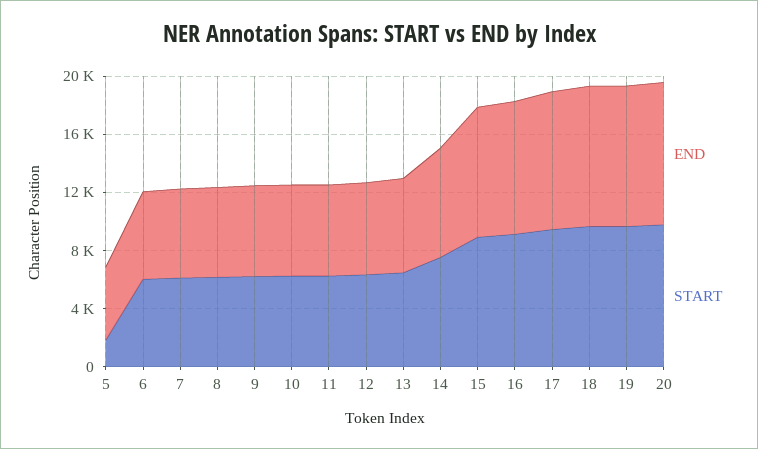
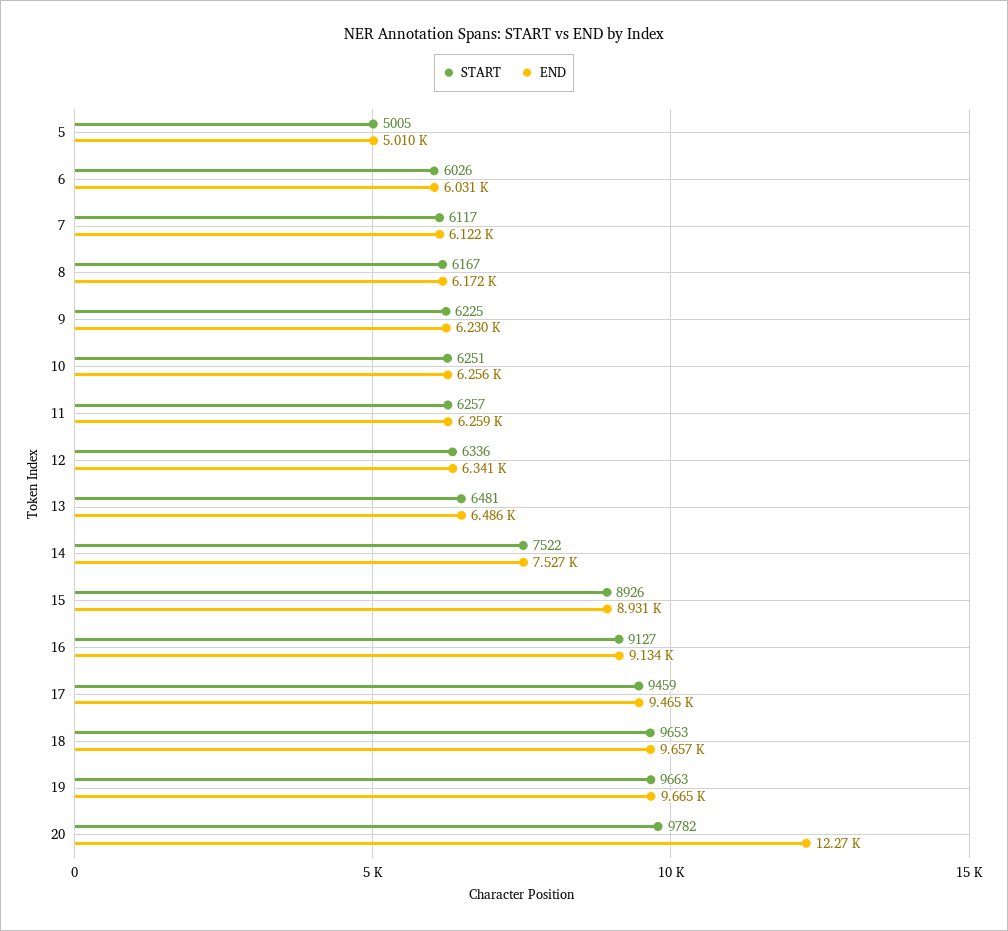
START, 5: 2000 -> 5005
END, 20: 10000 -> 12270

